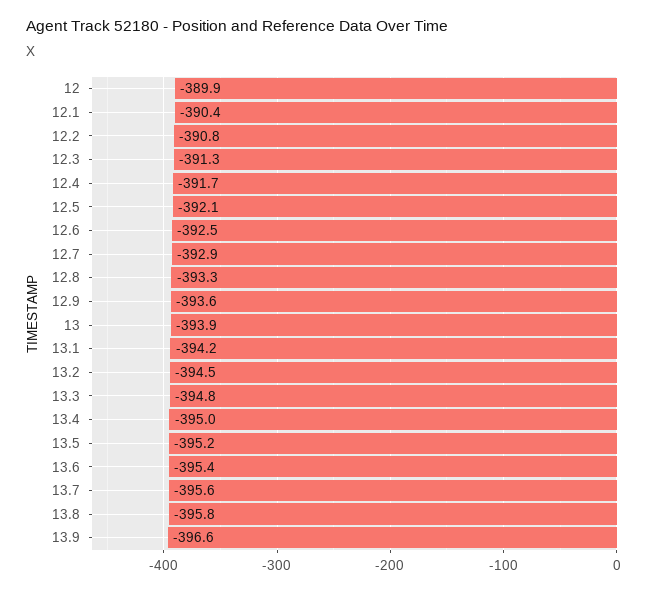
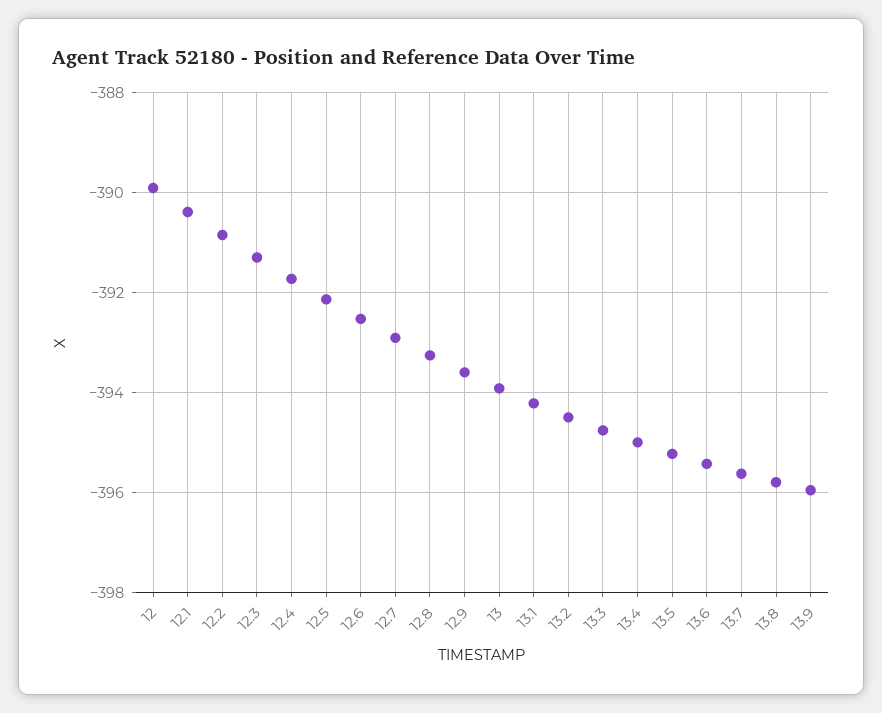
13.9: -396.6 -> -396

